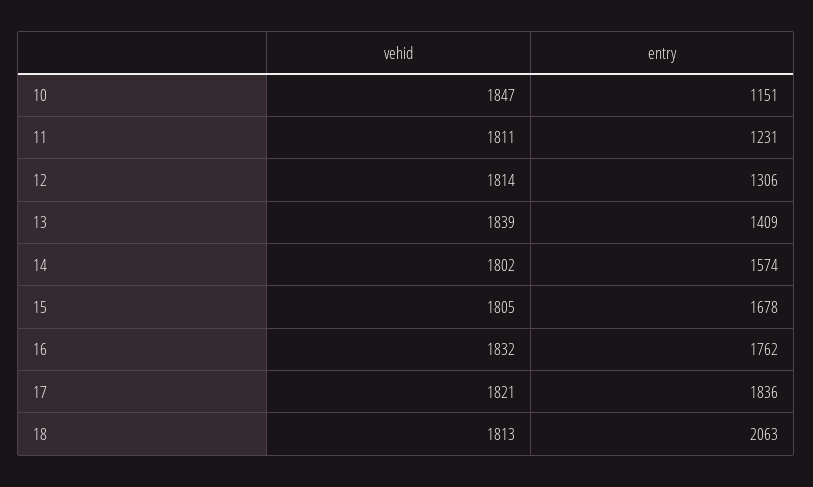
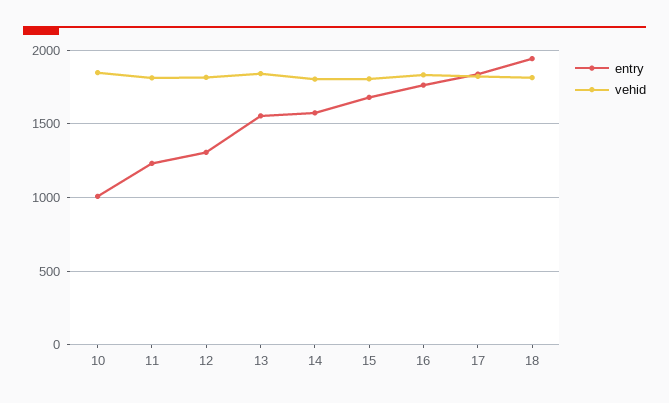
entry, 10: 1151 -> 1000
entry, 13: 1409 -> 1550
entry, 18: 2063 -> 1950

